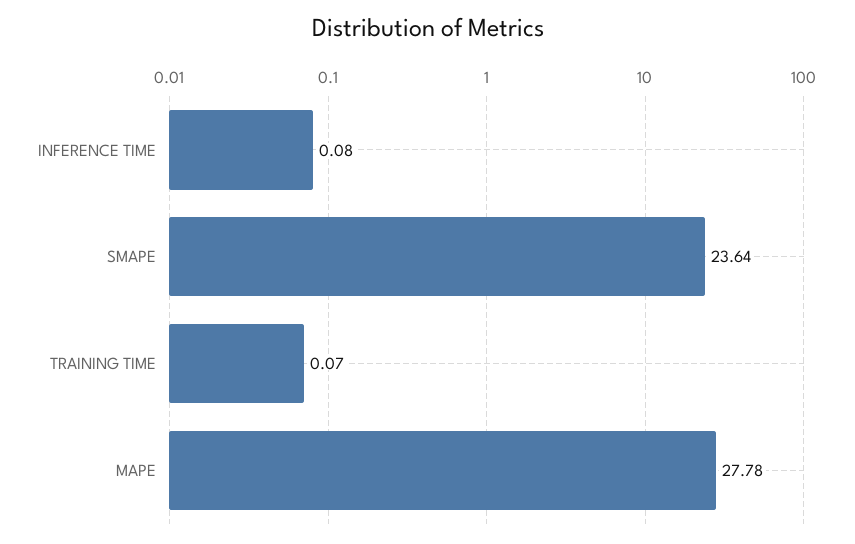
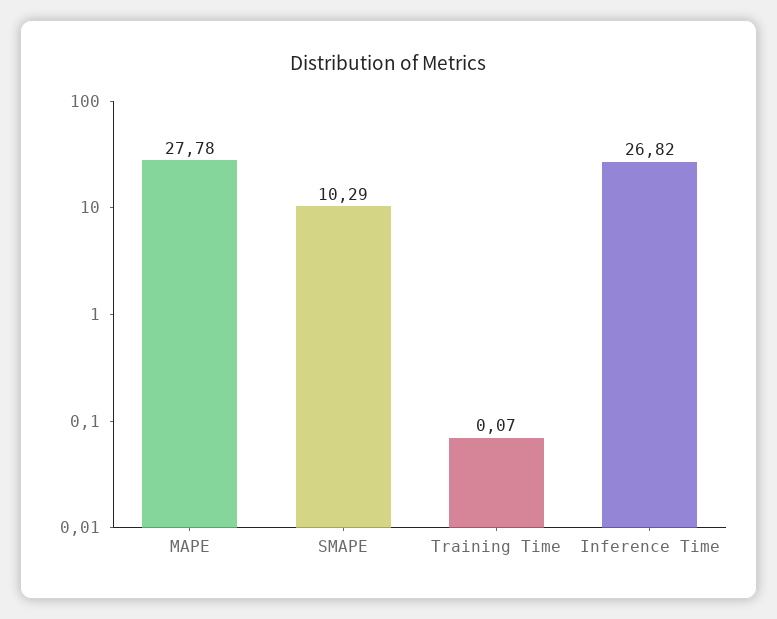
INFERENCE TIME: 0.08 -> 26.82
SMAPE: 23.64 -> 10.29

